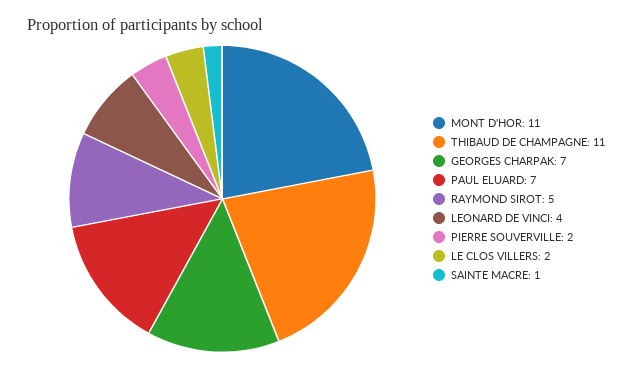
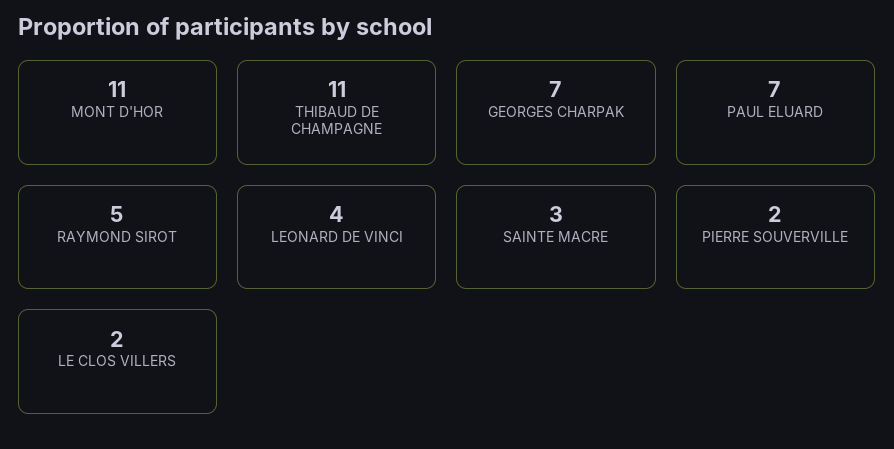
SAINTE MACRE: 1 -> 3

